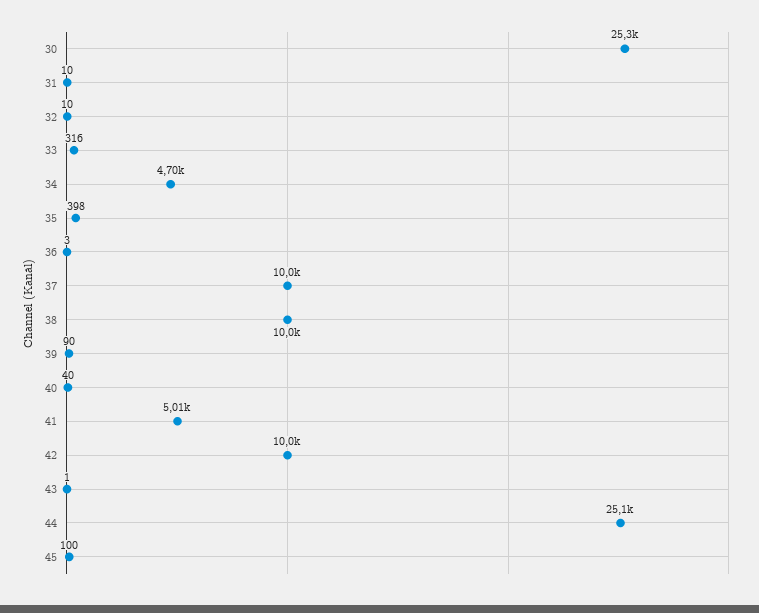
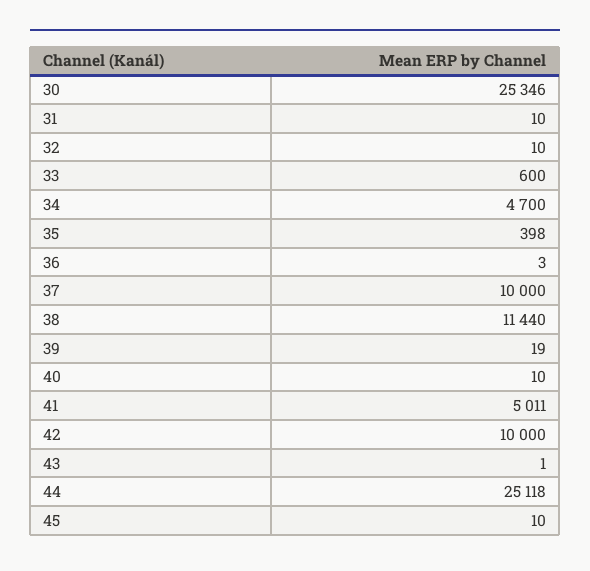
33: 316 -> 600
38: 10000 -> 11440
39: 90 -> 19
40: 40 -> 10
45: 100 -> 10

